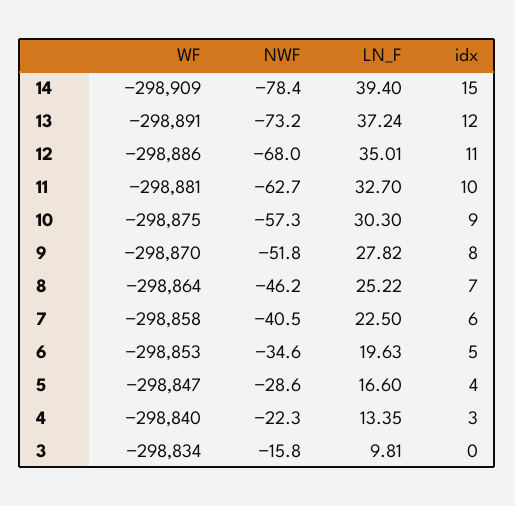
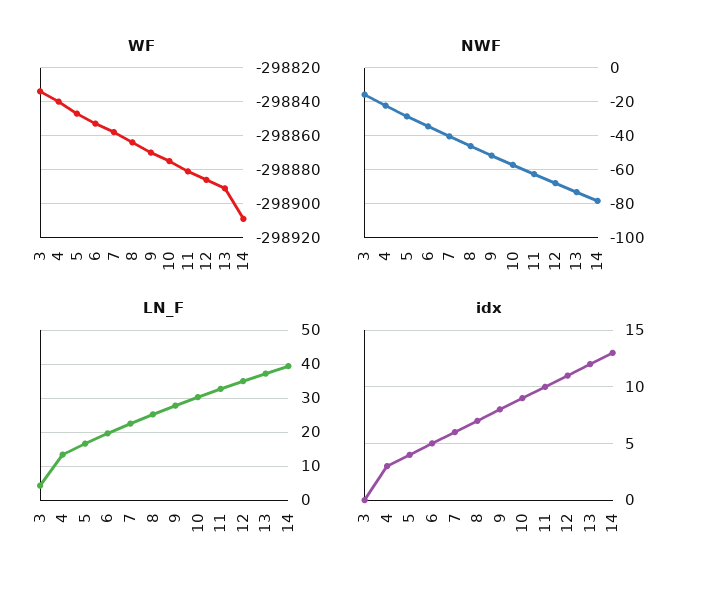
idx, 14: 15 -> 13
LN_F, 3: 9.81 -> 4

